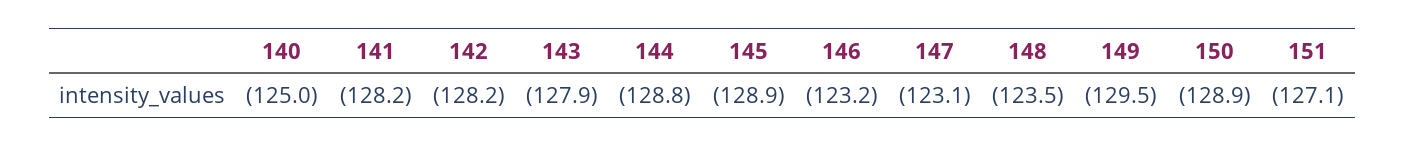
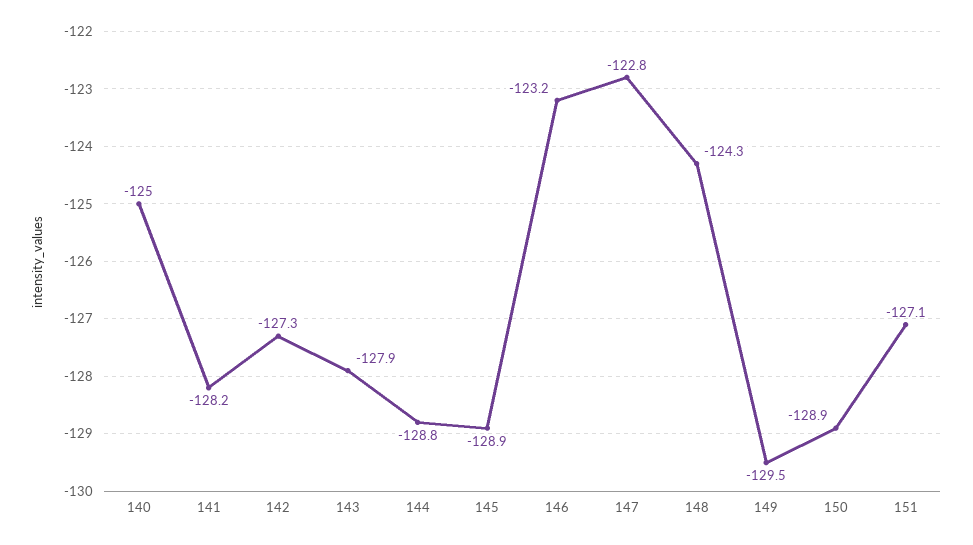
142: -128.2 -> -127.3
147: -123.1 -> -122.8
148: -123.5 -> -124.3

